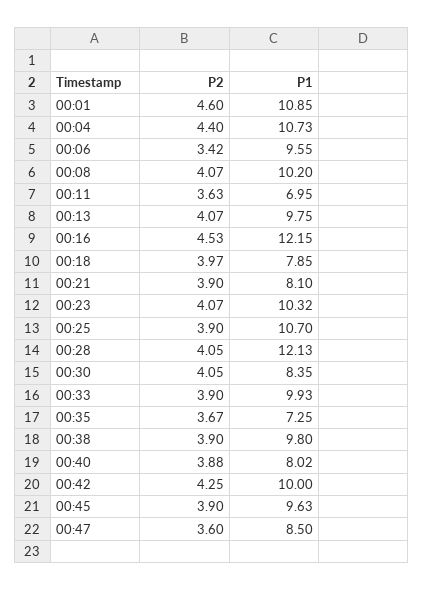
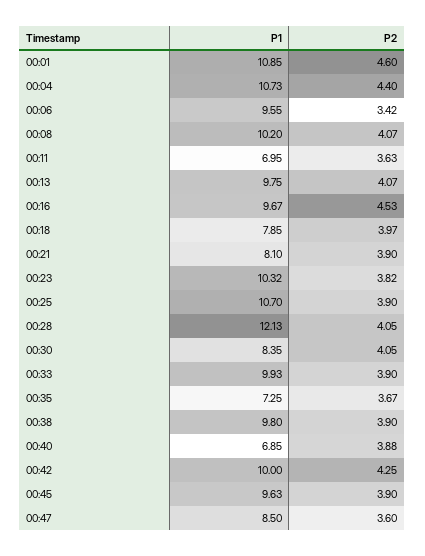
P1, 00:16: 12.15 -> 9.67
P2, 00:23: 4.07 -> 3.82
P1, 00:40: 8.02 -> 6.85

